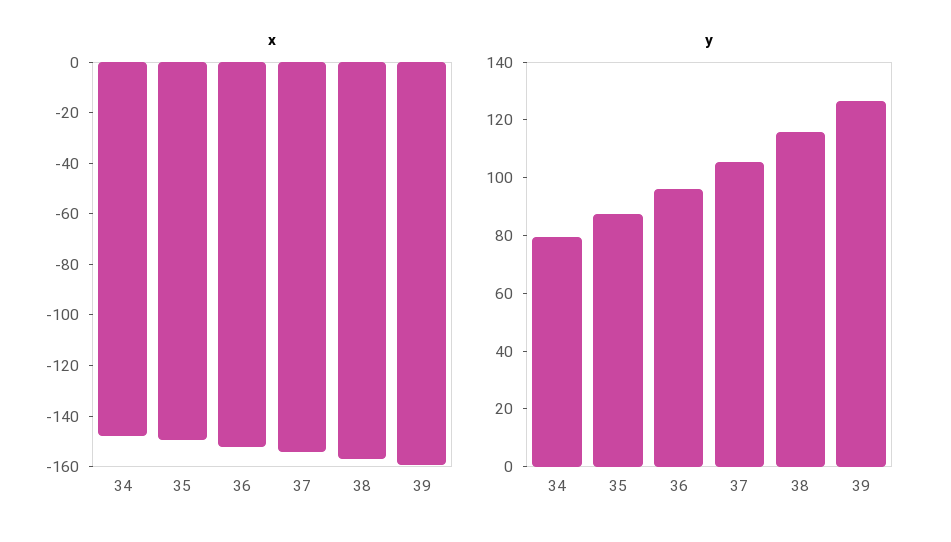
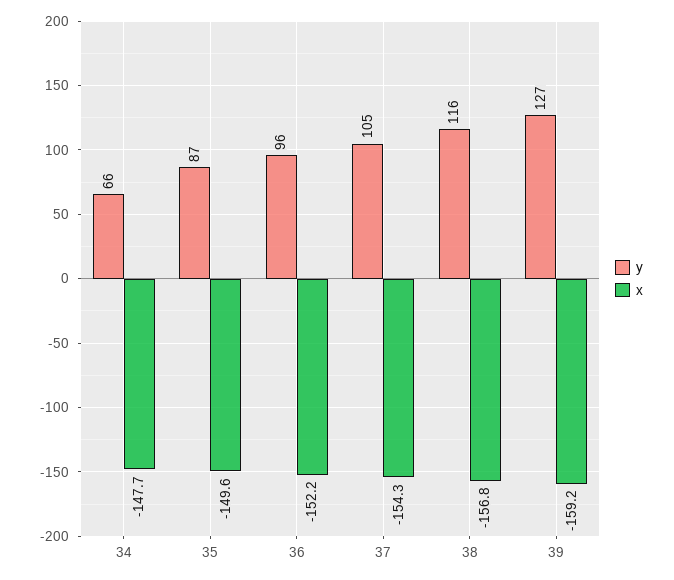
y, 34: 80 -> 66

